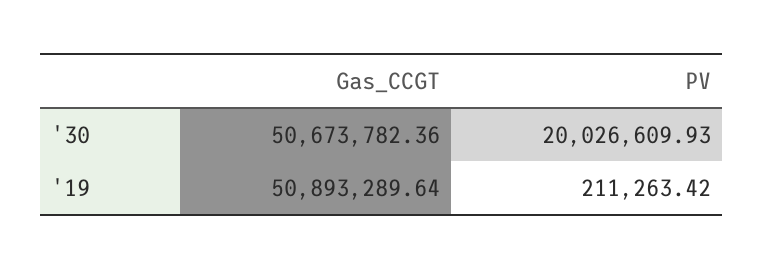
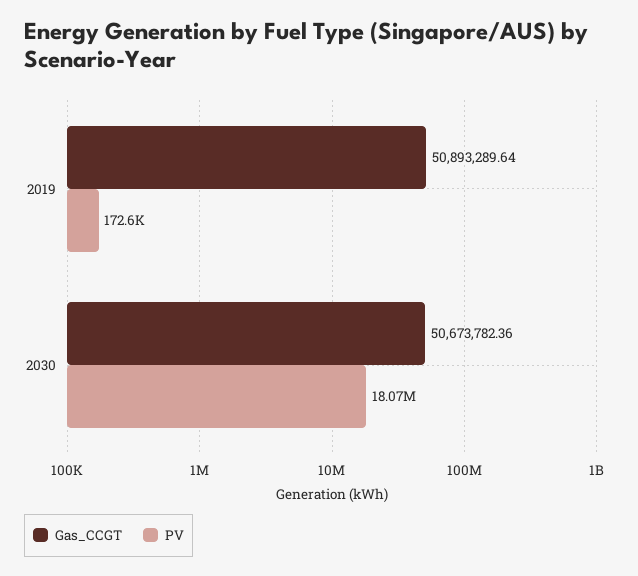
PV, '30: 20026609.93 -> 18070000
PV, '19: 211263.42 -> 172600

